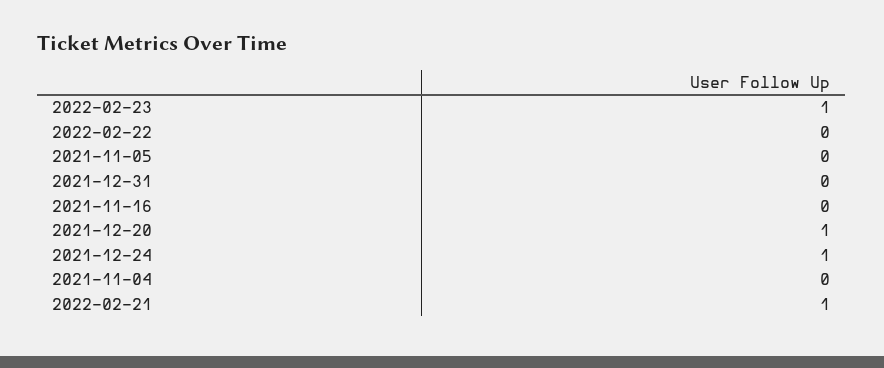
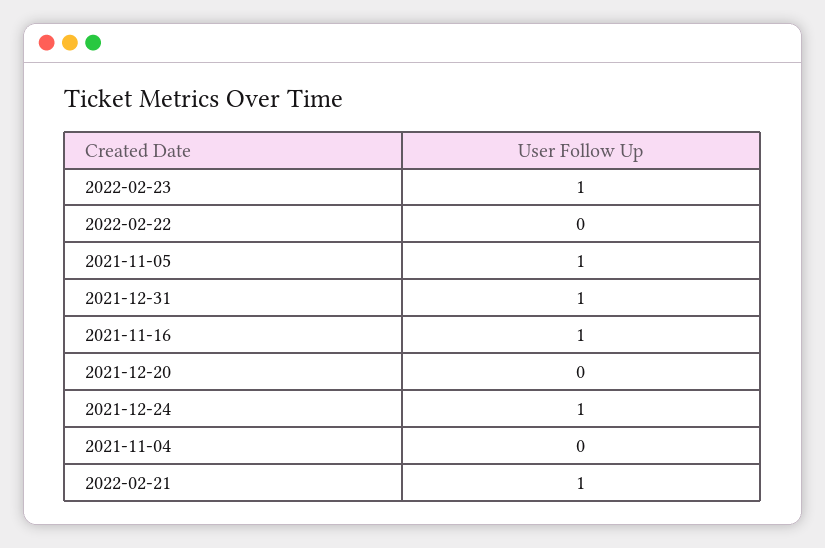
2021-11-05: 0 -> 1
2021-12-31: 0 -> 1
2021-11-16: 0 -> 1
2021-12-20: 1 -> 0

